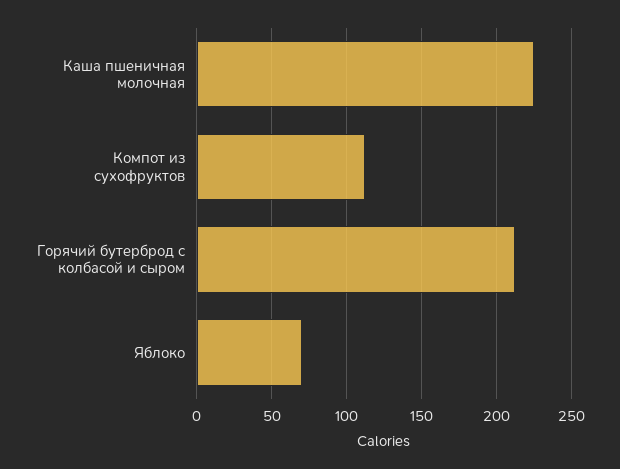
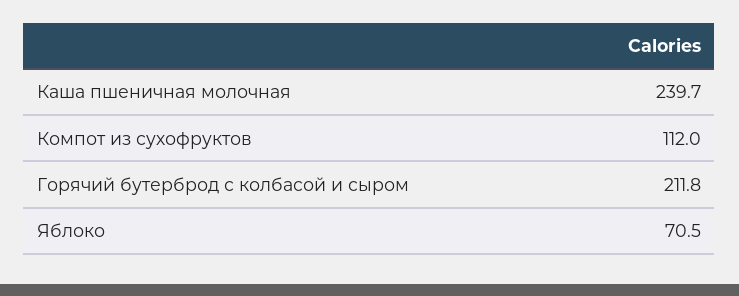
Каша пшеничная молочная: 225 -> 239.7

